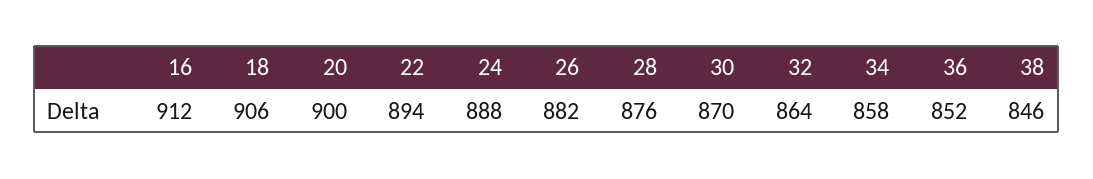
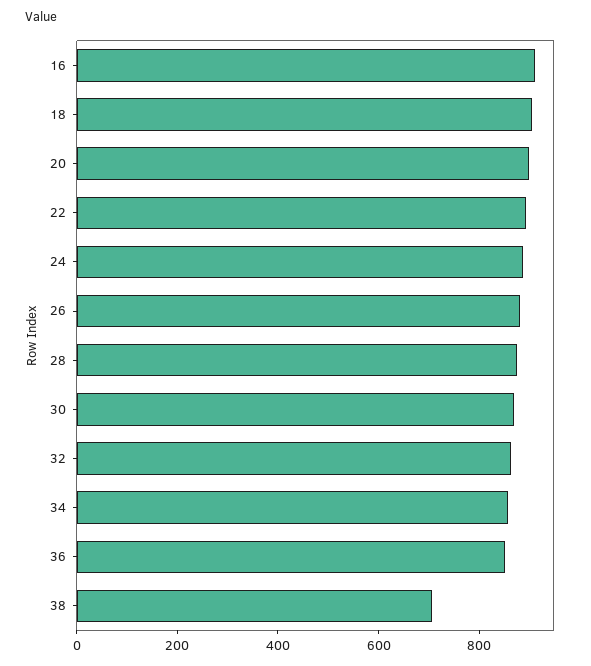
38: 846 -> 700

